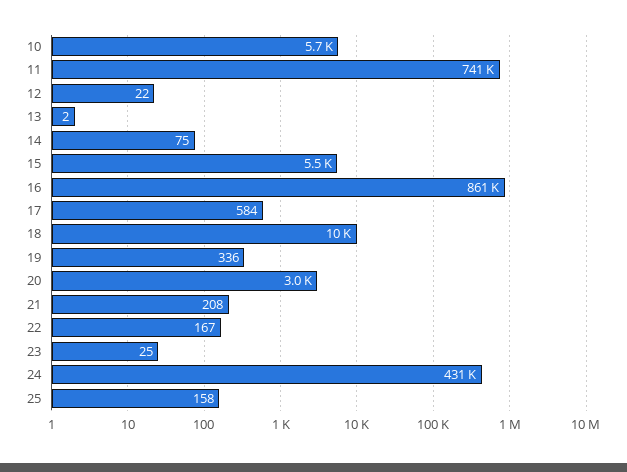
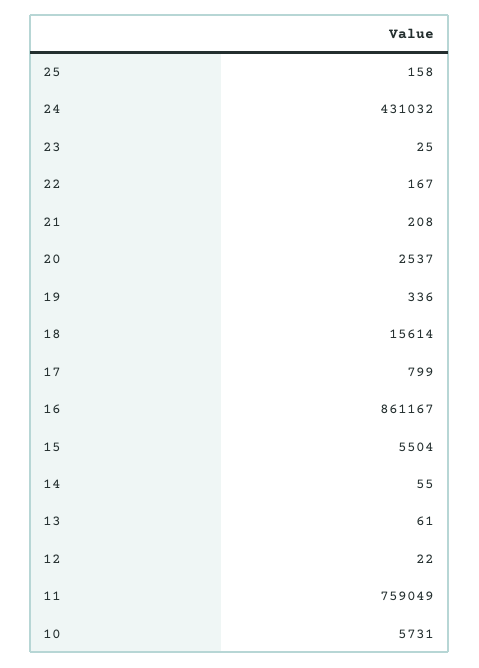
11: 741000 -> 759049
13: 2 -> 61
14: 75 -> 55
17: 584 -> 799
18: 10000 -> 15614
20: 3000 -> 2537

